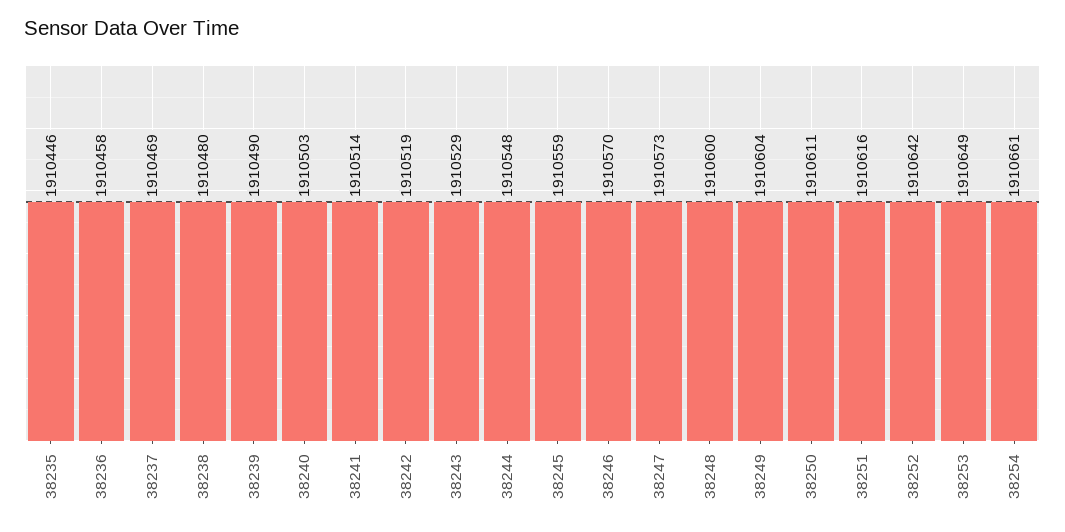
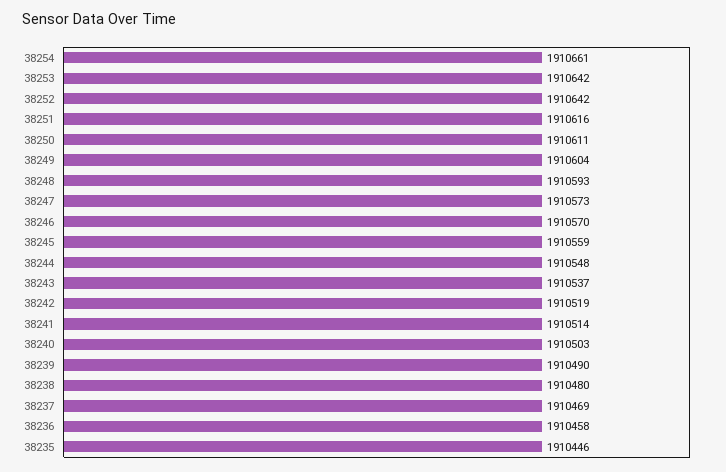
38243: 1910529 -> 1910537
38248: 1910600 -> 1910593
38253: 1910649 -> 1910642

